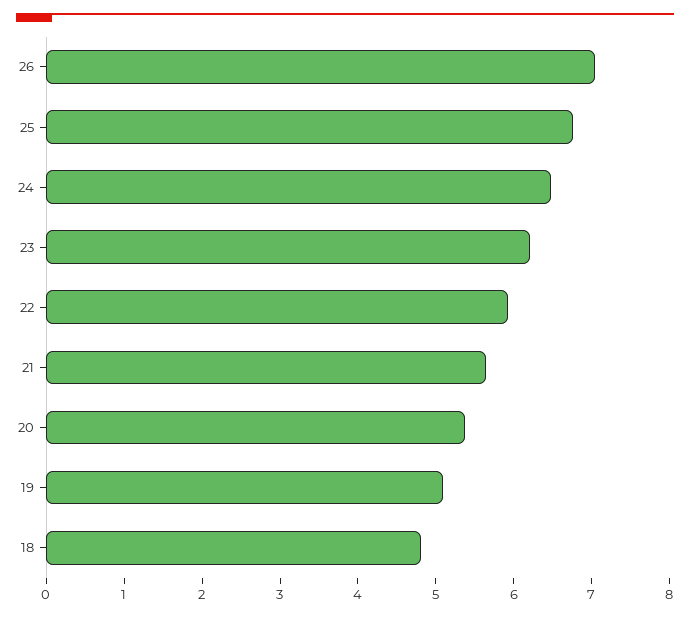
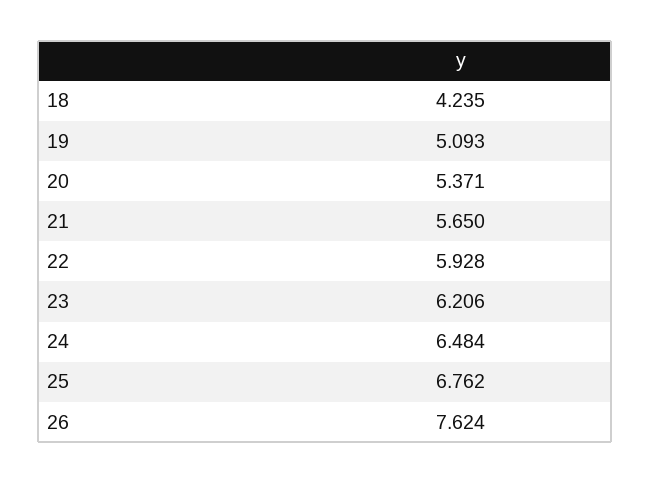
26: 7 -> 7.624
18: 4.8 -> 4.235

